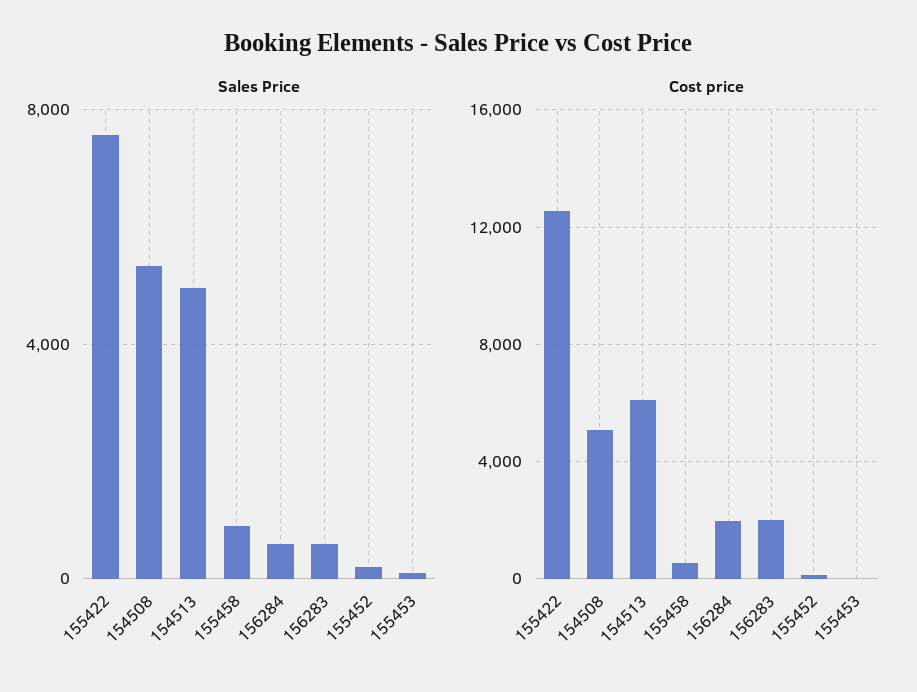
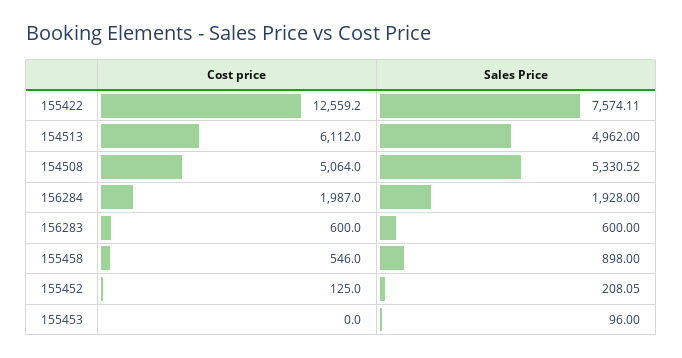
Sales Price, 156284: 500 -> 1928
Cost price, 156283: 2000 -> 600

